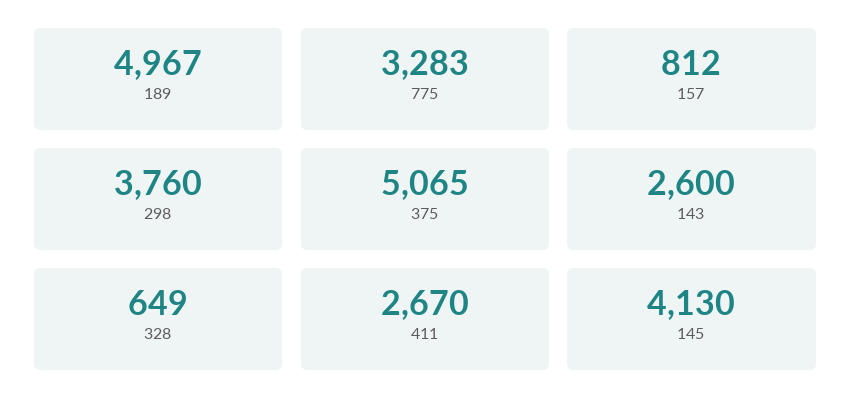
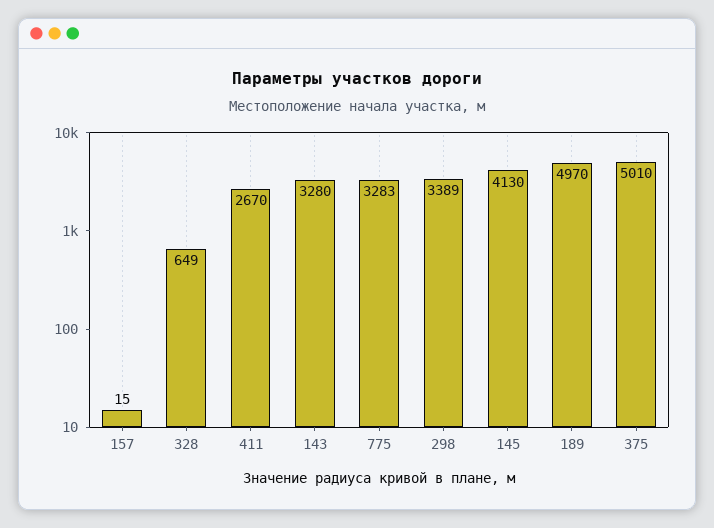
189: 4967 -> 4970
157: 812 -> 15
298: 3760 -> 3389
375: 5065 -> 5010
143: 2600 -> 3280

